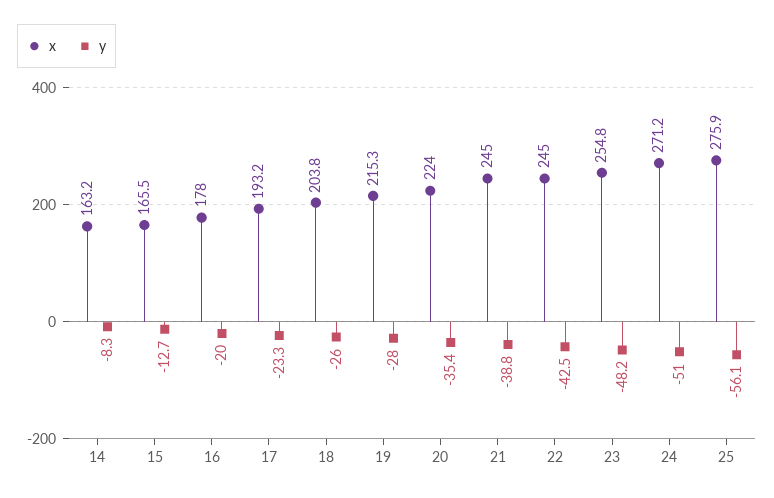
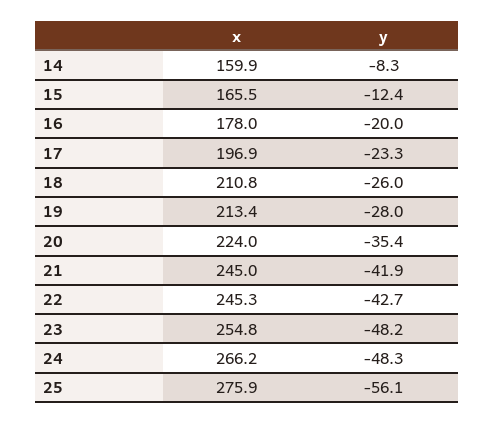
x, 14: 163.2 -> 159.9
y, 15: -12.7 -> -12.4
x, 17: 193.2 -> 196.9
x, 18: 203.8 -> 210.8
x, 19: 215.3 -> 213.4
y, 21: -38.8 -> -41.9
x, 22: 245 -> 245.3
y, 22: -42.5 -> -42.7
x, 24: 271.2 -> 266.2
y, 24: -51 -> -48.3

